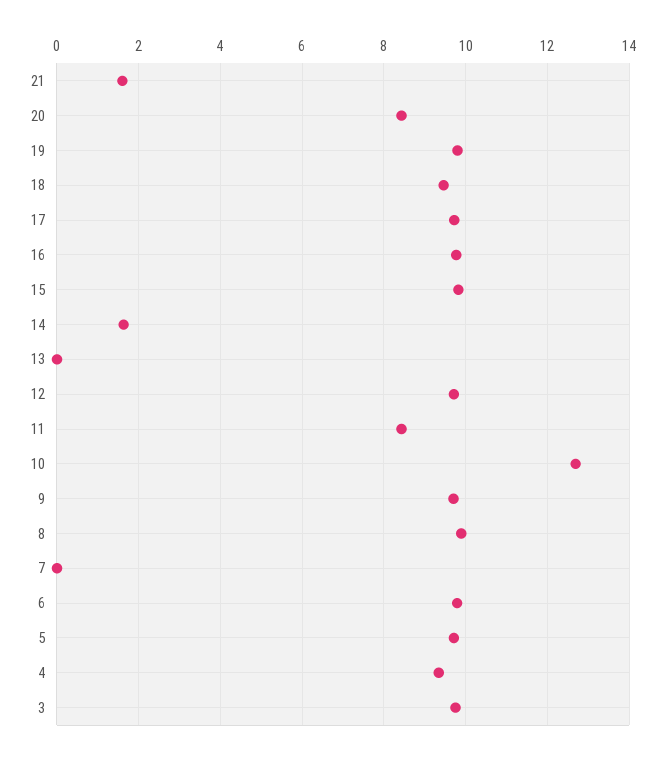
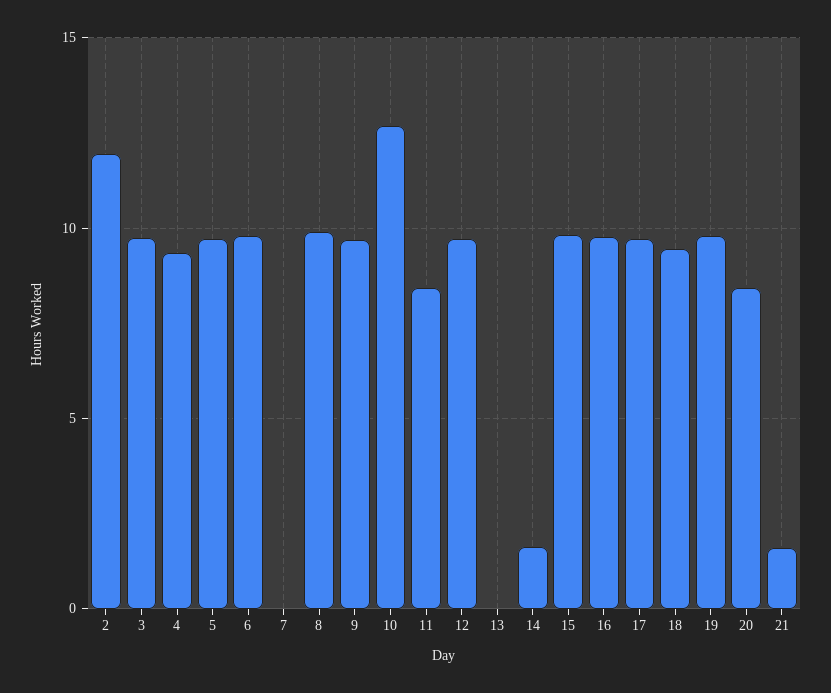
2: none -> 12

